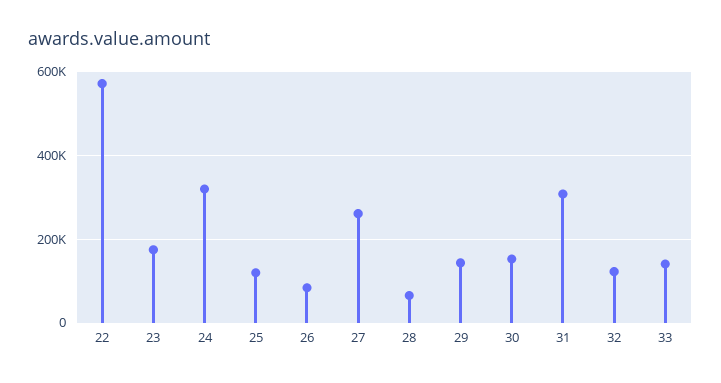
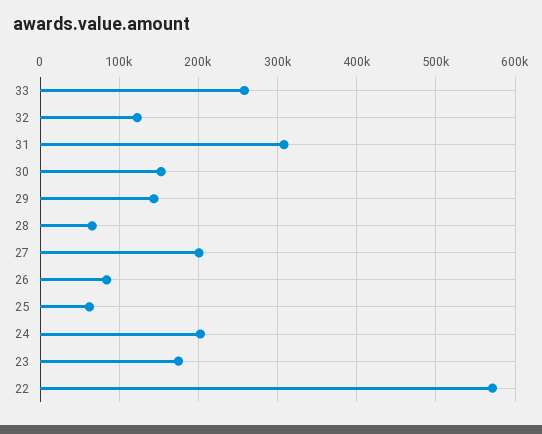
24: 320000 -> 200000
25: 120000 -> 60000
27: 260000 -> 200000
33: 140000 -> 260000

